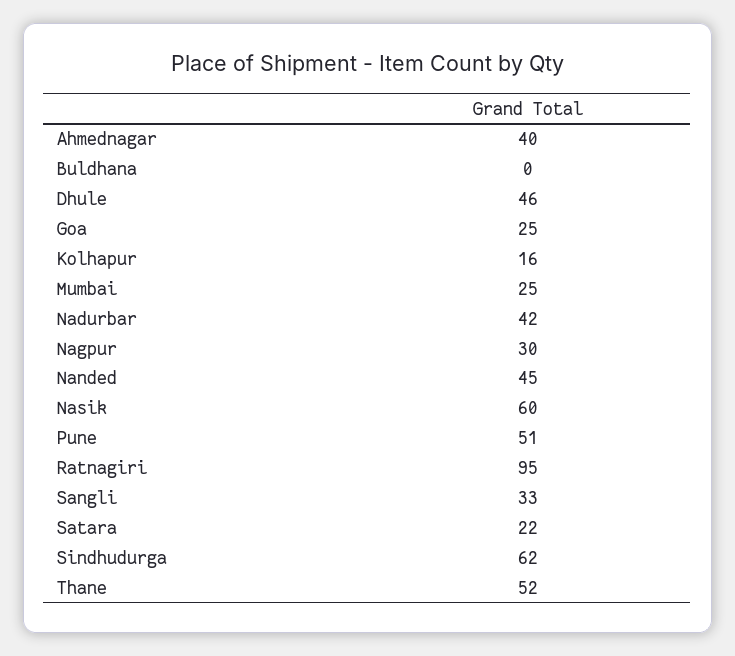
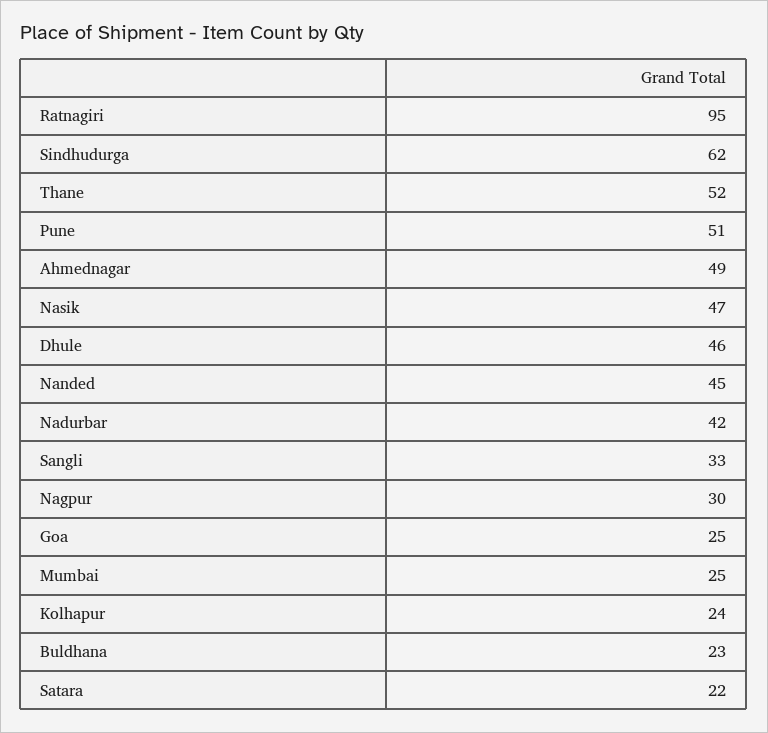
Ahmednagar: 40 -> 49
Buldhana: 0 -> 23
Kolhapur: 16 -> 24
Nasik: 60 -> 47

